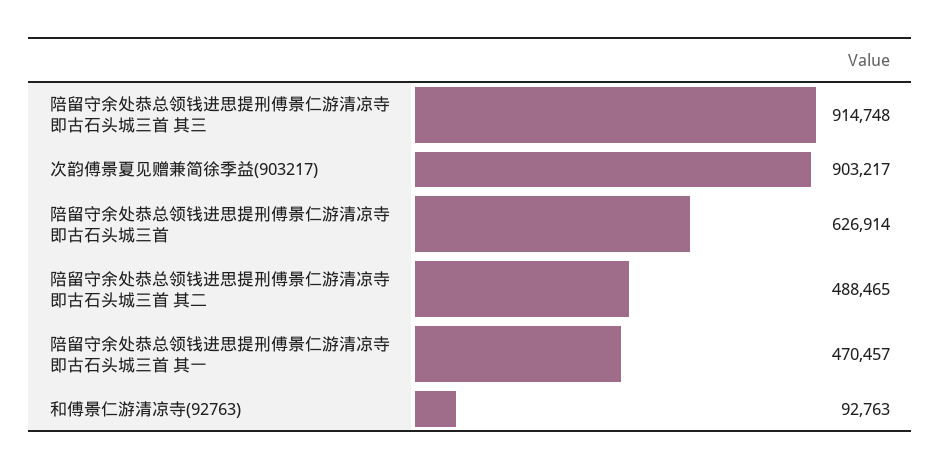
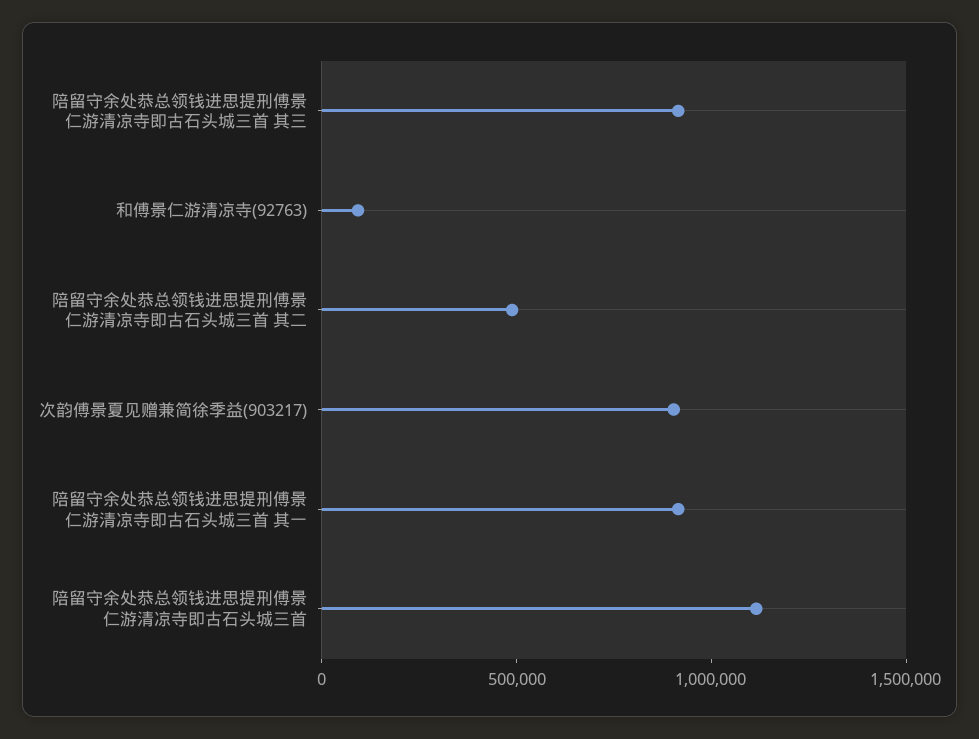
陪留守余处恭总领钱进思提刑傅景仁游清凉寺即古石头城三首: 626914 -> 1100000
陪留守余处恭总领钱进思提刑傅景仁游清凉寺即古石头城三首 其一: 470457 -> 900000

